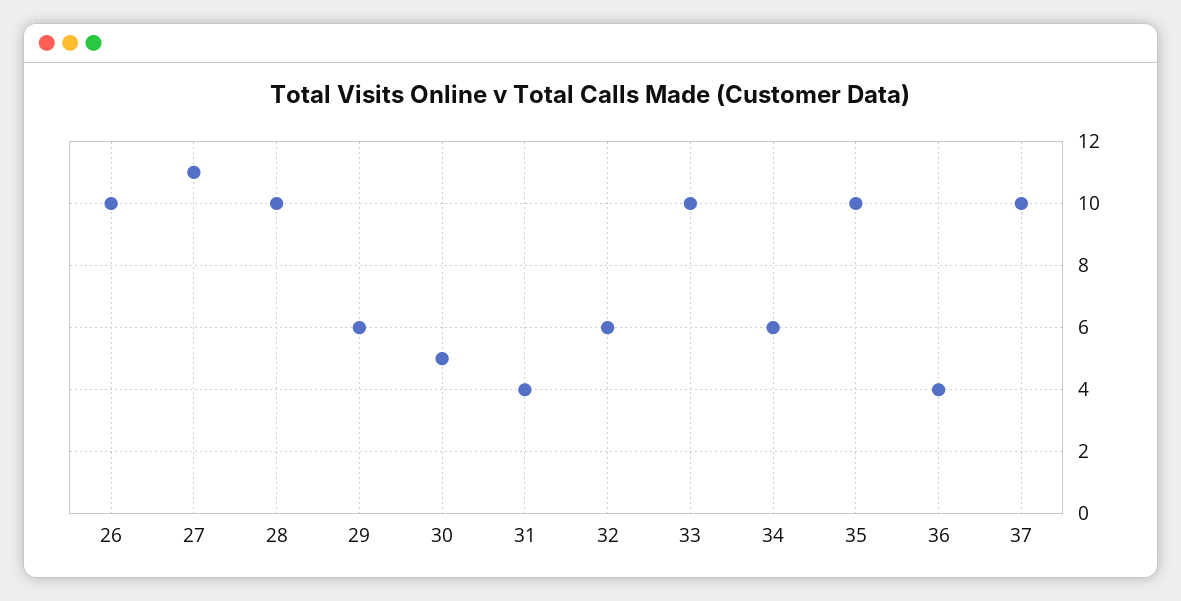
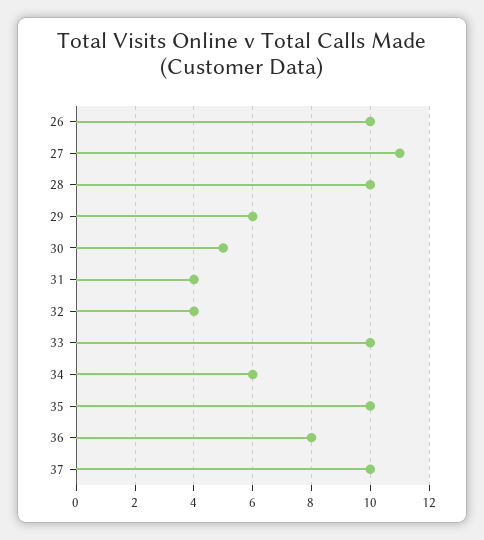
32: 6 -> 4
36: 4 -> 8

